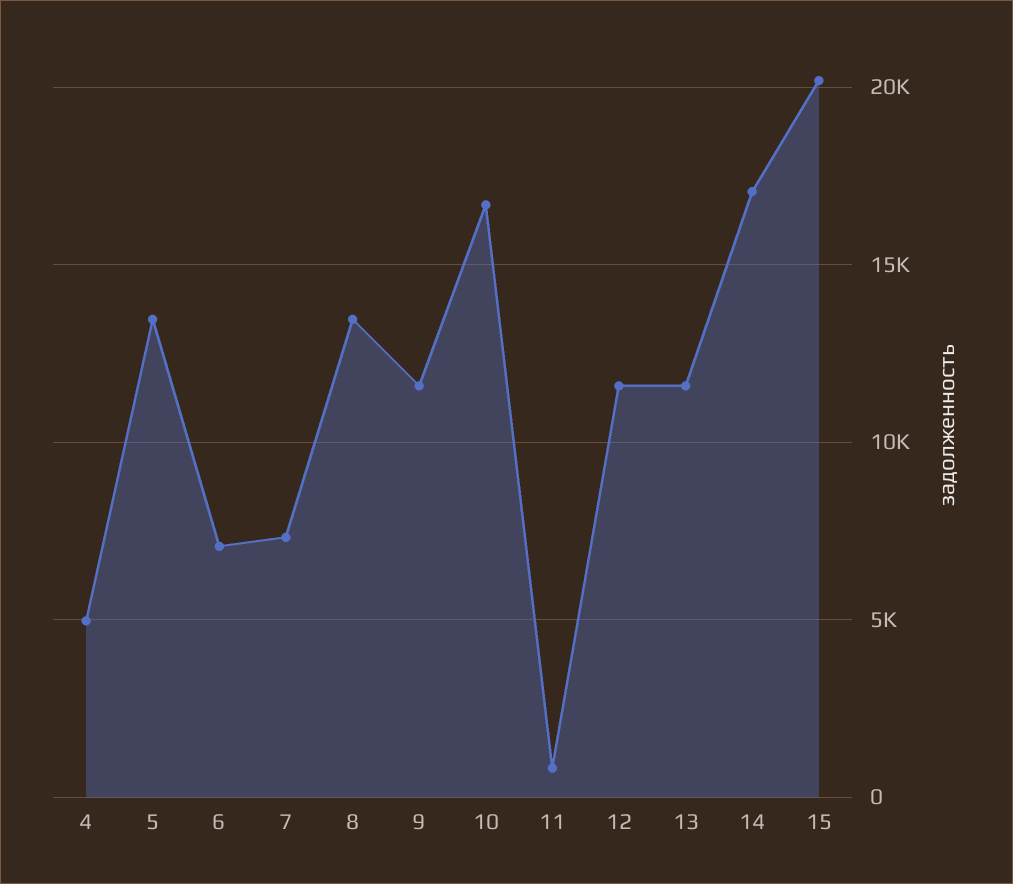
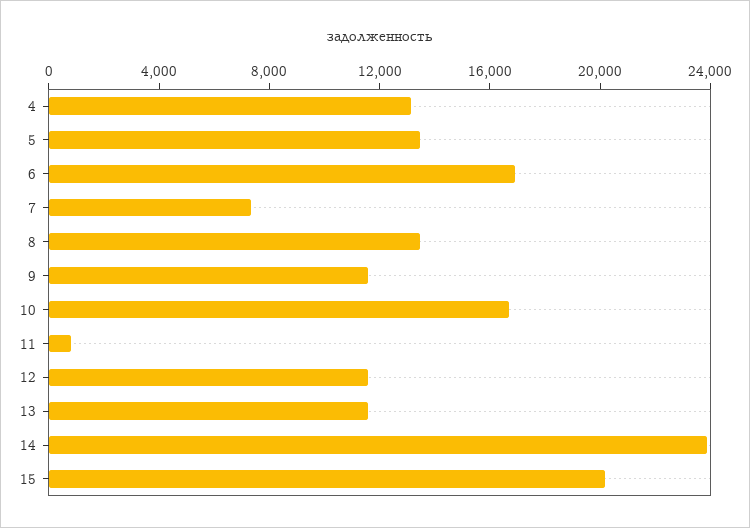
4: 5000 -> 13000
6: 7000 -> 17000
14: 17000 -> 24000

